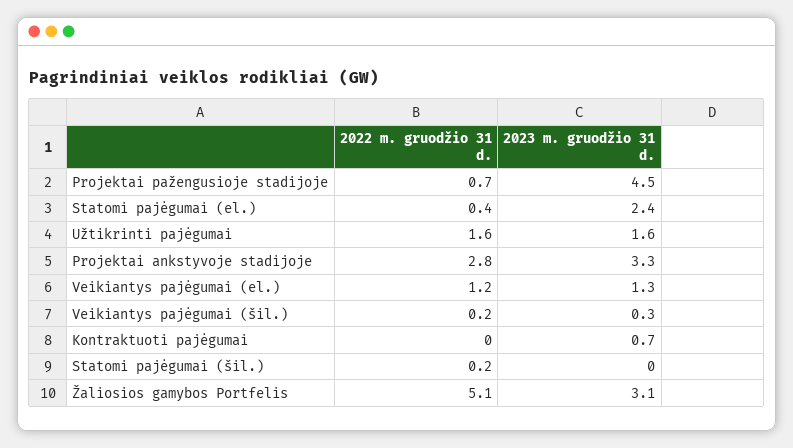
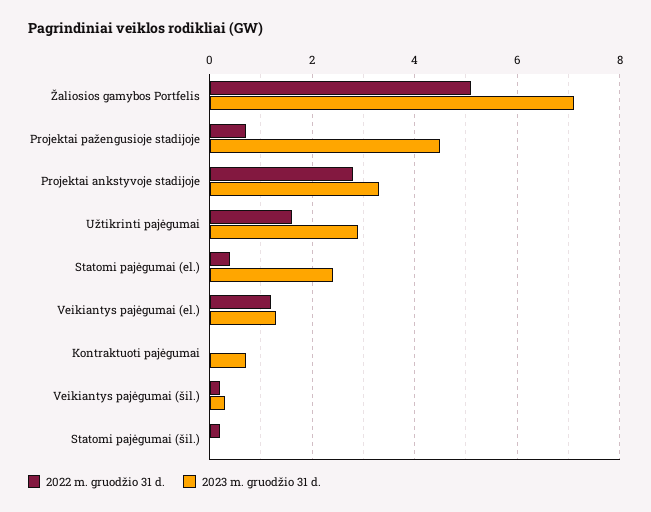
2023 m. gruodžio 31 d., Užtikrinti pajėgumai: 1.6 -> 3
2023 m. gruodžio 31 d., Žaliosios gamybos Portfelis: 3.1 -> 7

